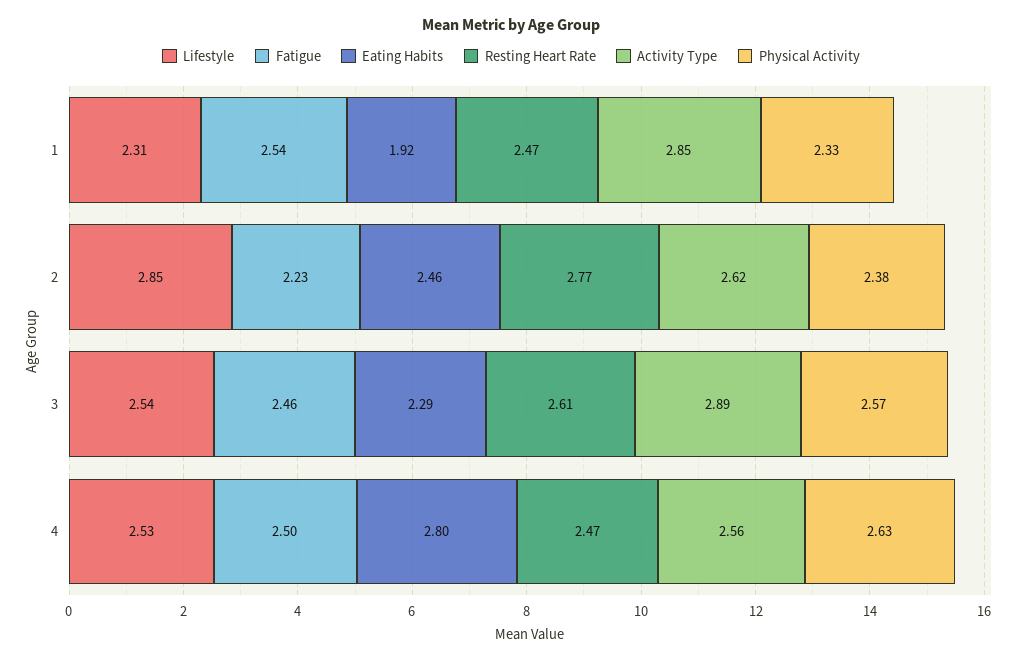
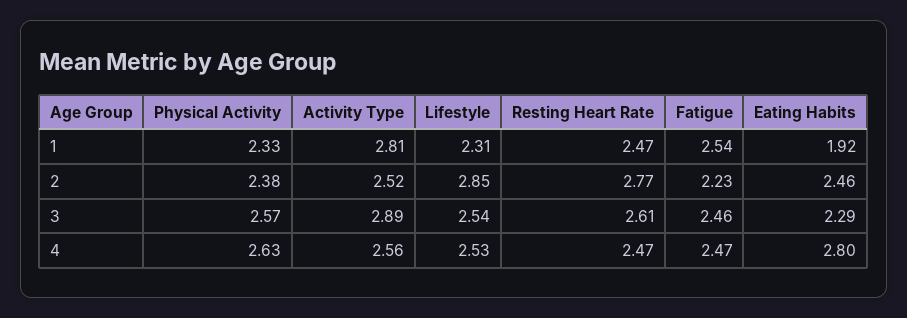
Activity Type, 1: 2.85 -> 2.81
Activity Type, 2: 2.62 -> 2.52
Fatigue, 4: 2.5 -> 2.47

